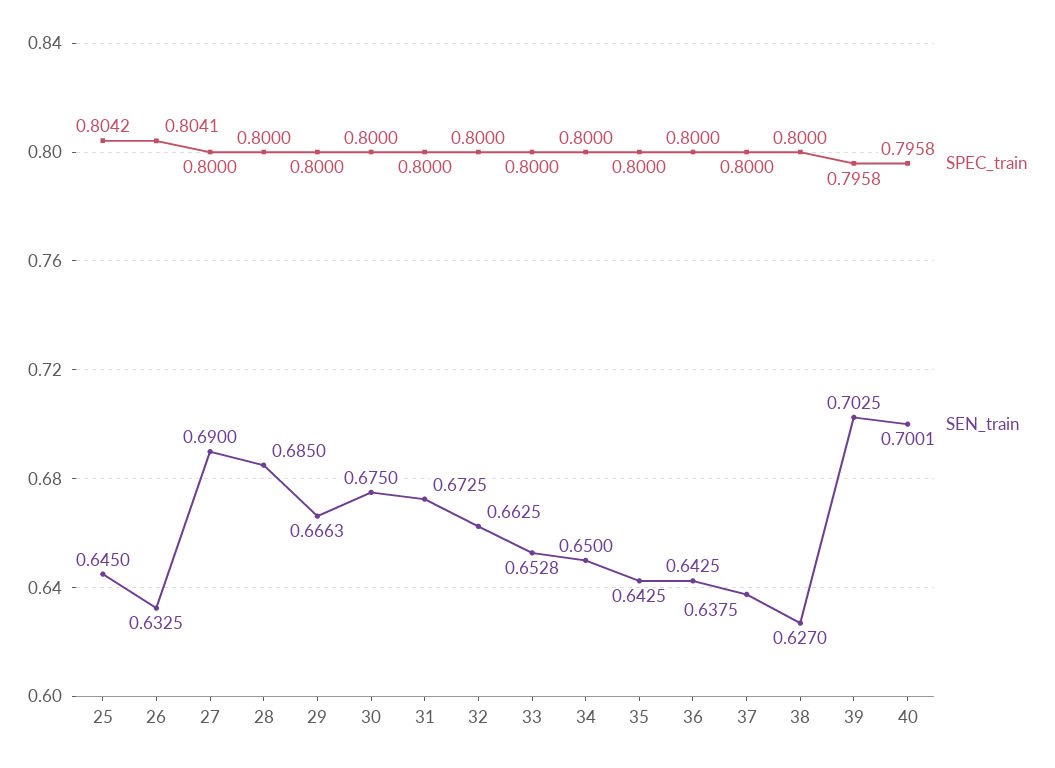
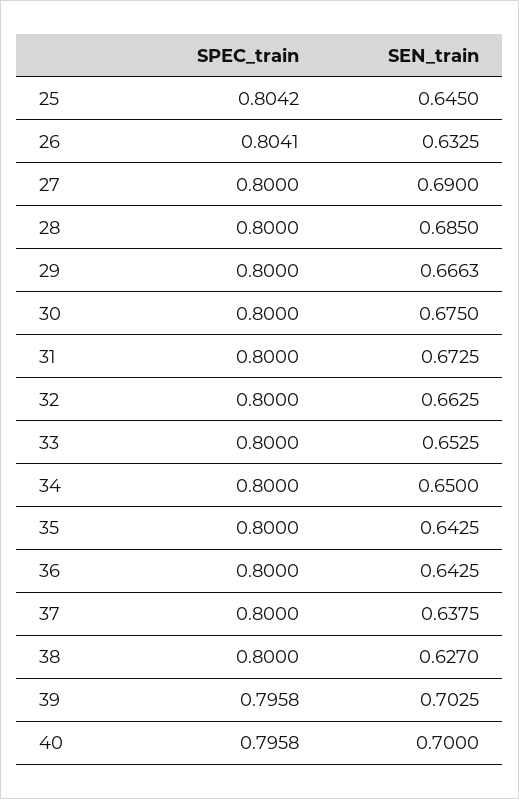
SEN_train, 33: 0.6528 -> 0.6525
SEN_train, 40: 0.7001 -> 0.7

